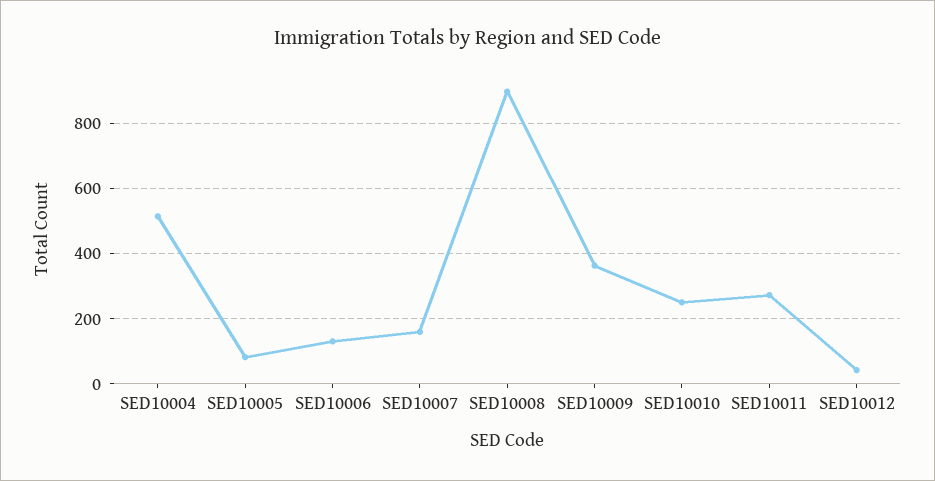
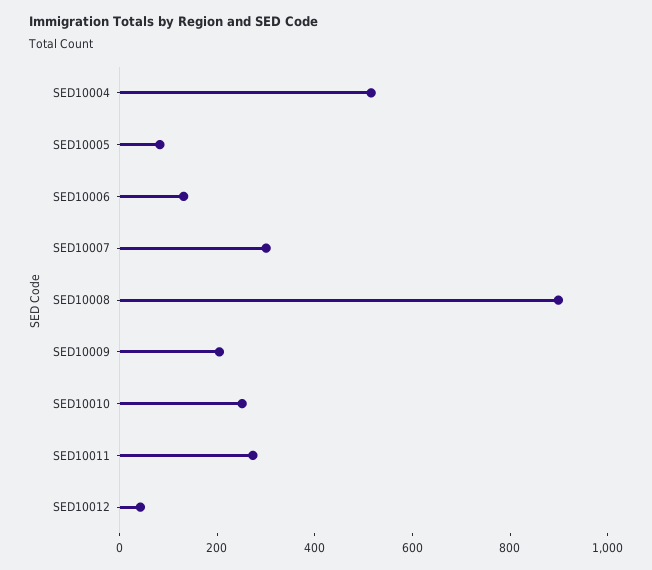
SED10007: 160 -> 300
SED10009: 360 -> 200

